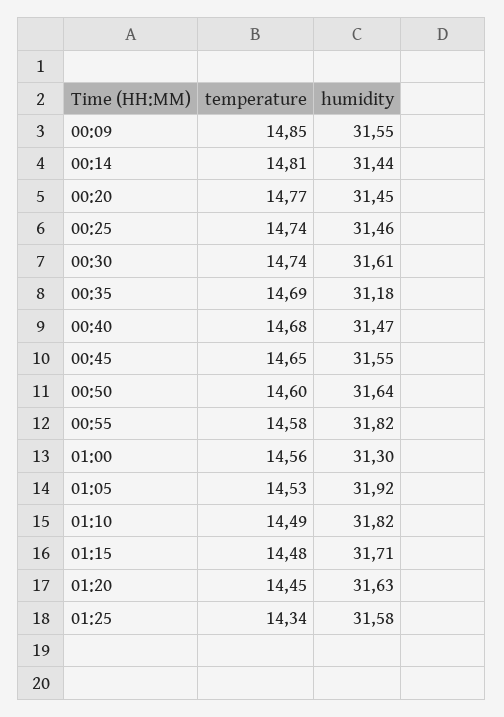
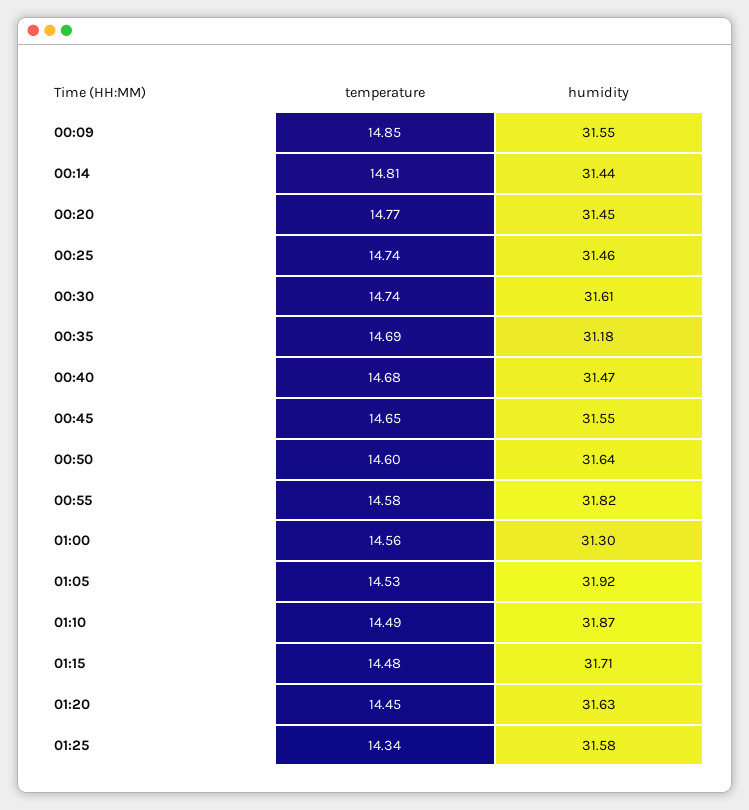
humidity, 01:10: 31.82 -> 31.87

